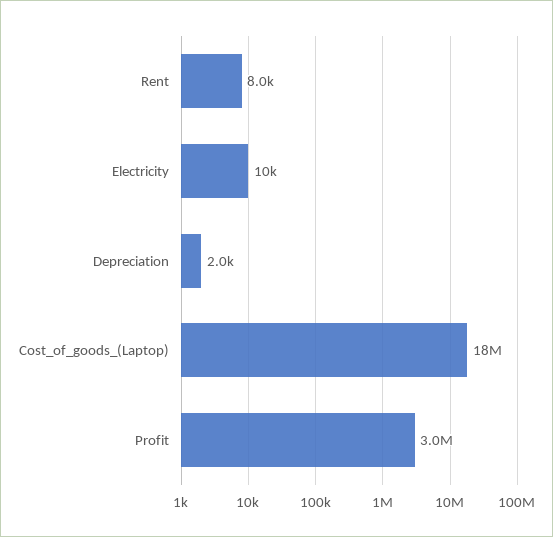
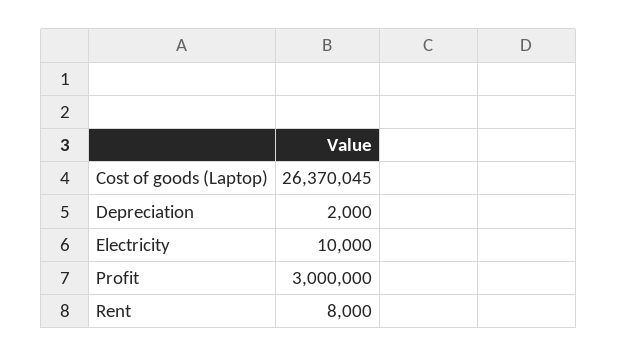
Cost_of_goods_(Laptop): 18000000 -> 26370045

